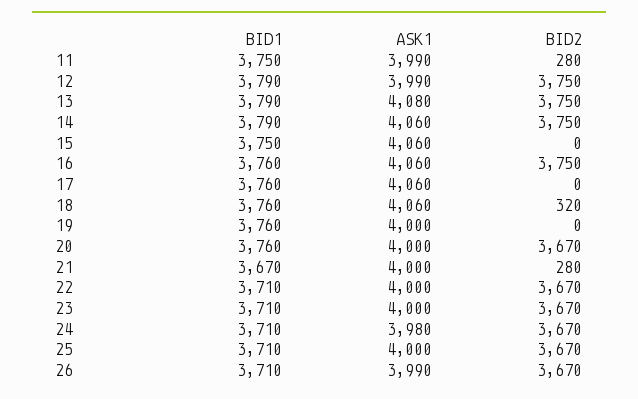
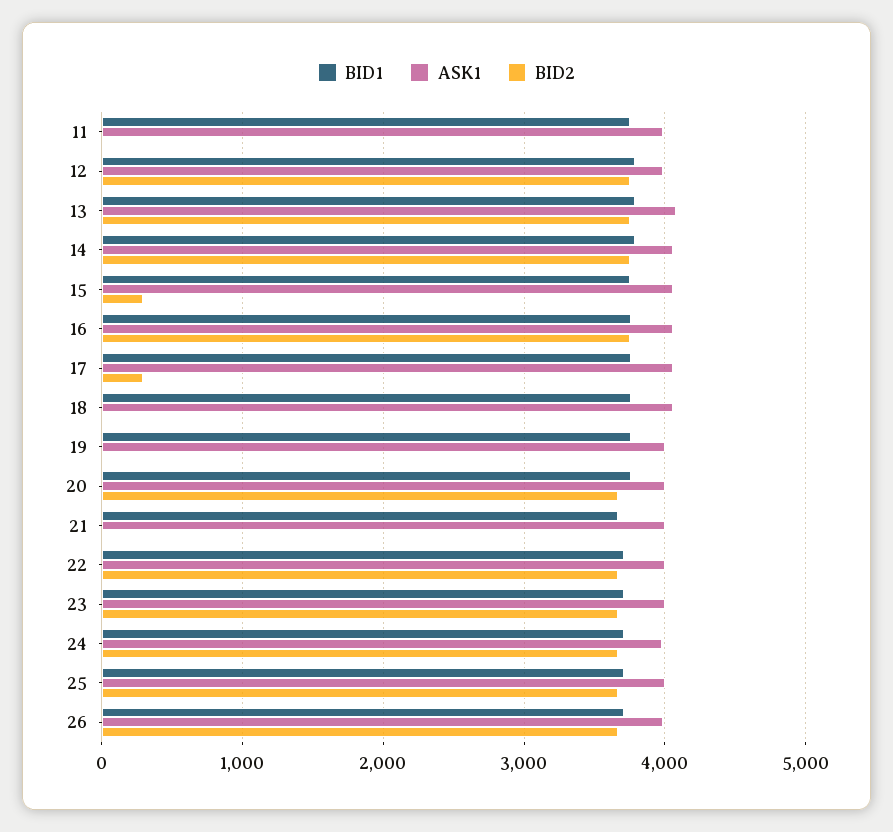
BID2, 11: 280 -> 0
BID2, 15: 0 -> 300
BID2, 17: 0 -> 300
BID2, 18: 320 -> 0
BID2, 21: 280 -> 0

